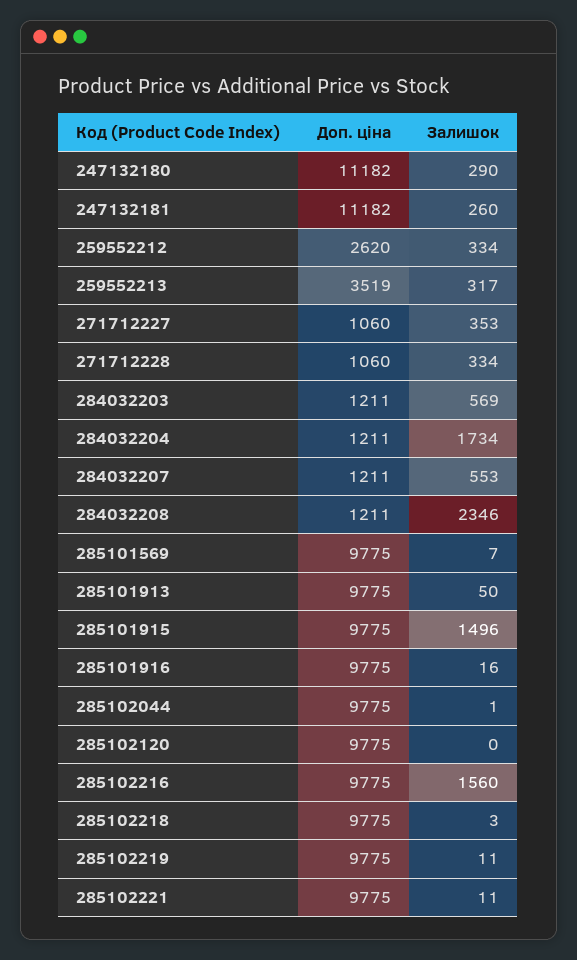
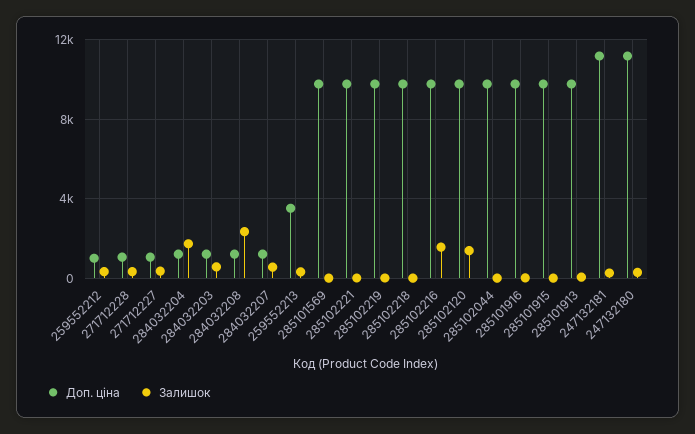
Доп. ціна, 259552212: 2620 -> 1000
Залишок, 285101915: 1496 -> 0
Залишок, 285102120: 0 -> 1500

